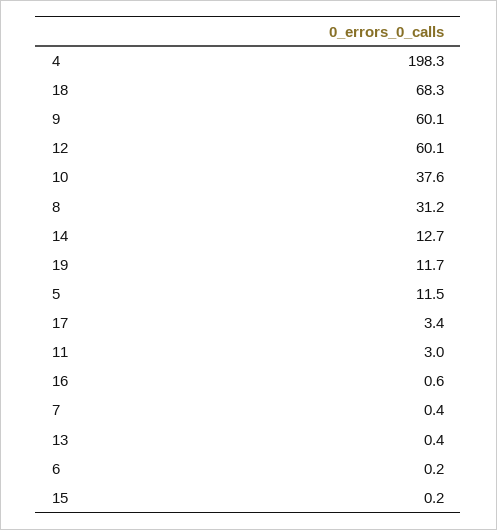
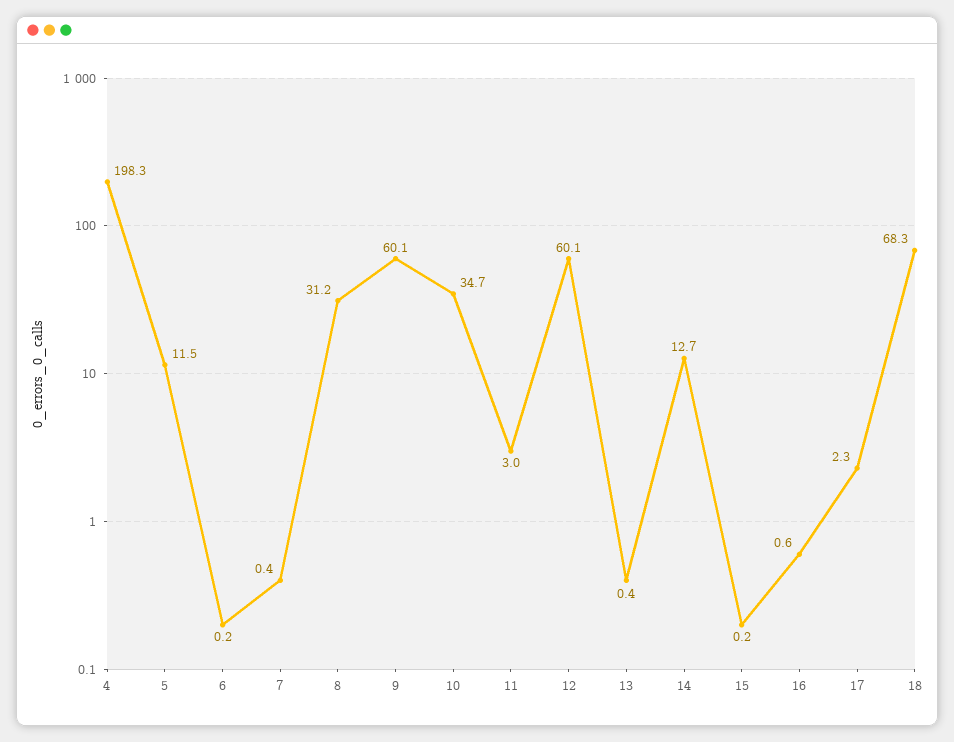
10: 37.6 -> 34.7
19: 11.7 -> none
17: 3.4 -> 2.3

